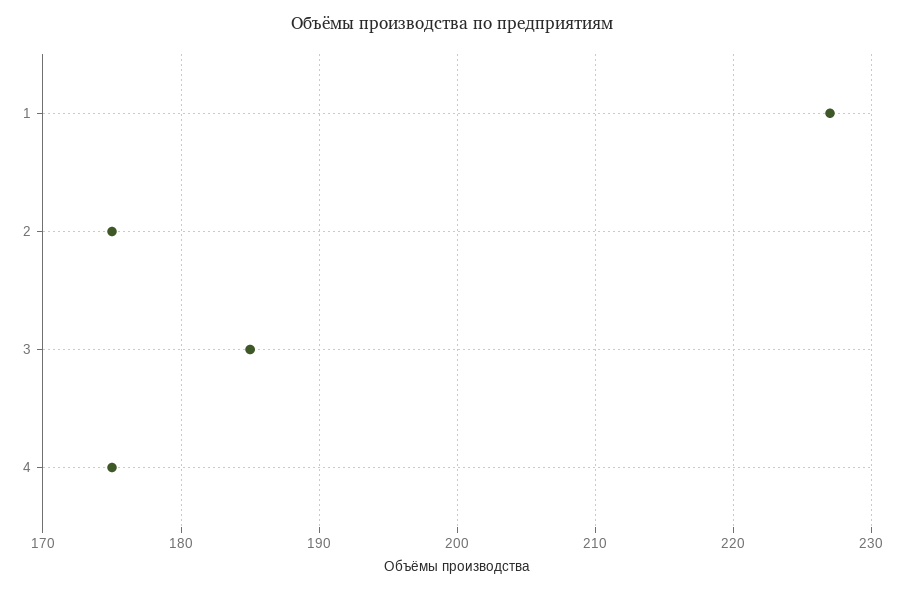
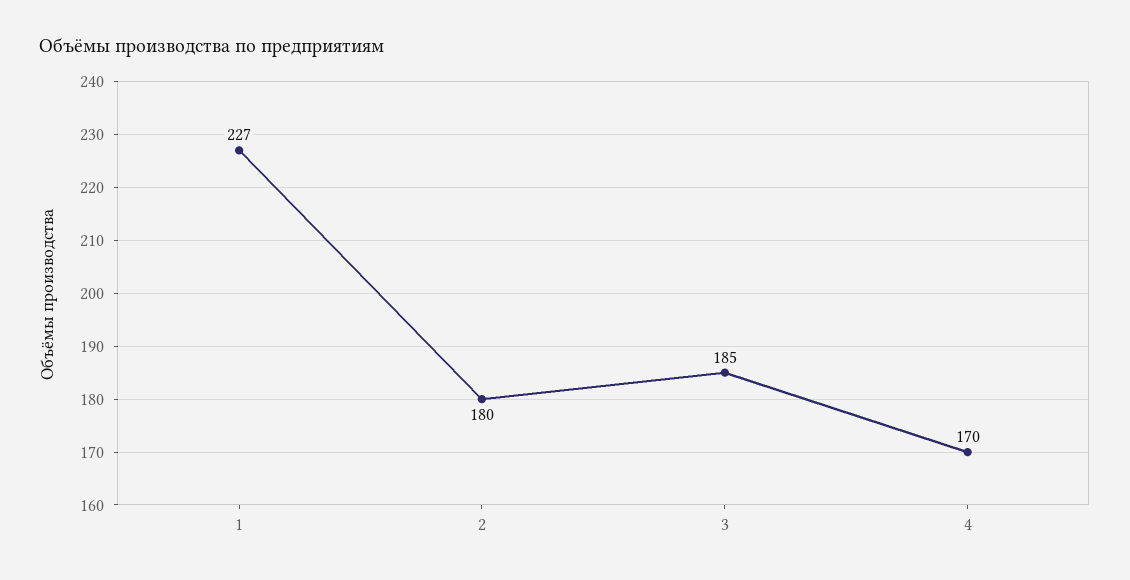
2: 175 -> 180
4: 175 -> 170

